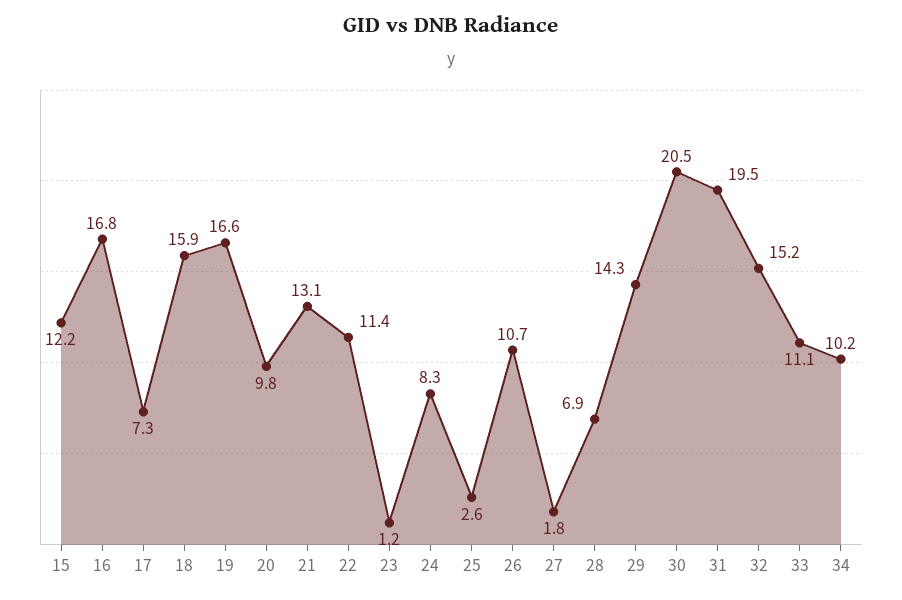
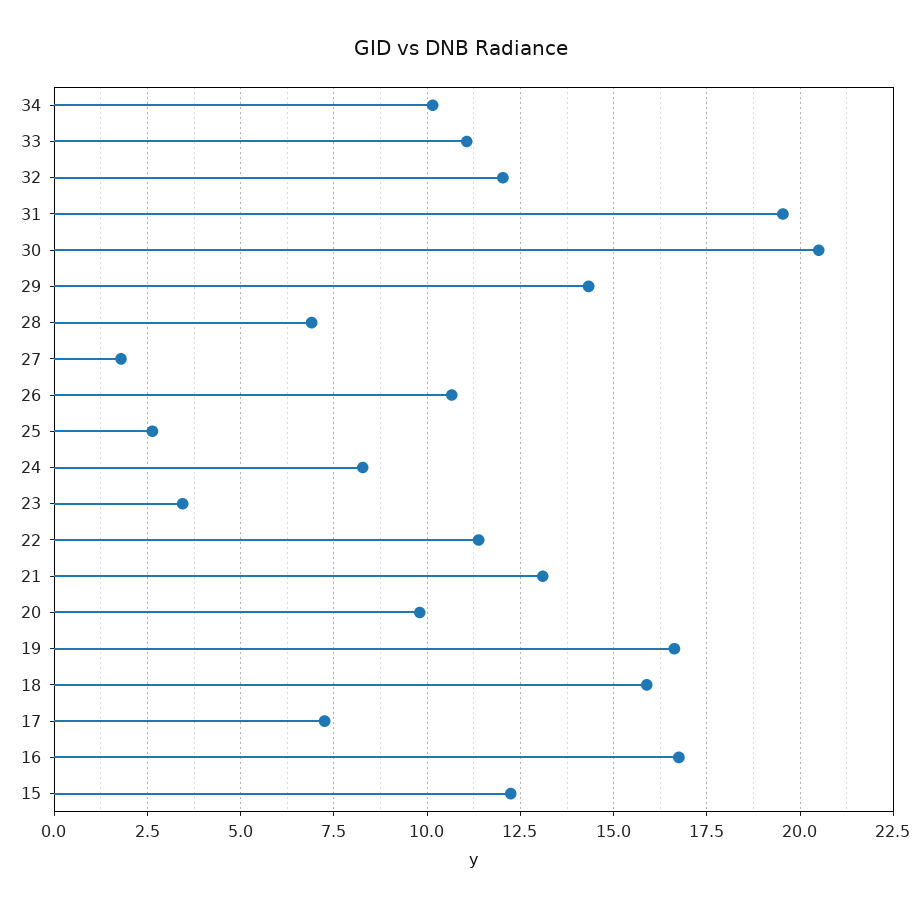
23: 1.2 -> 3.5
32: 15.2 -> 12

